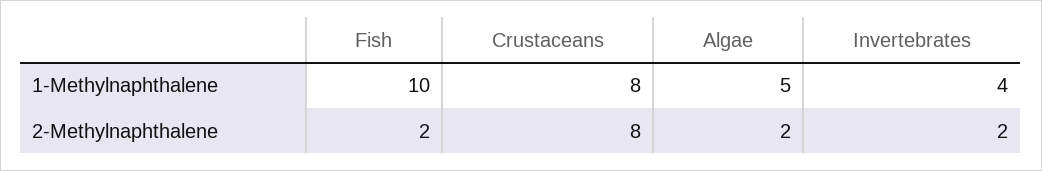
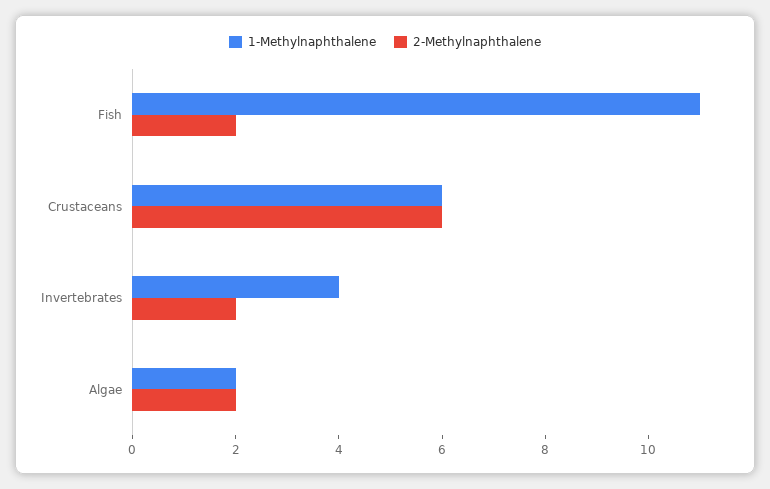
1-Methylnaphthalene, Fish: 10 -> 11
1-Methylnaphthalene, Crustaceans: 8 -> 6
1-Methylnaphthalene, Algae: 5 -> 2
2-Methylnaphthalene, Crustaceans: 8 -> 6

